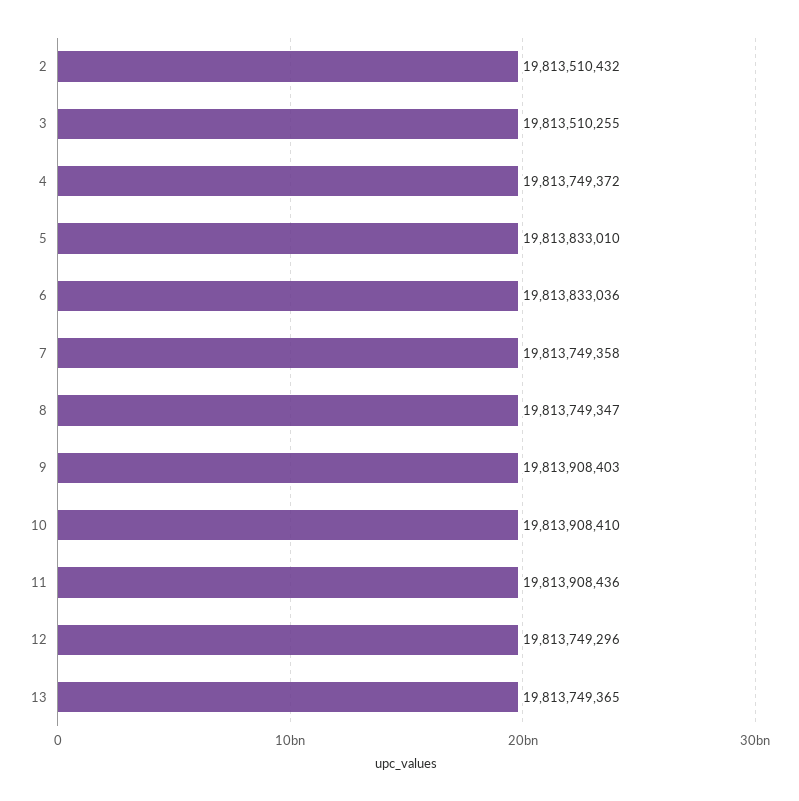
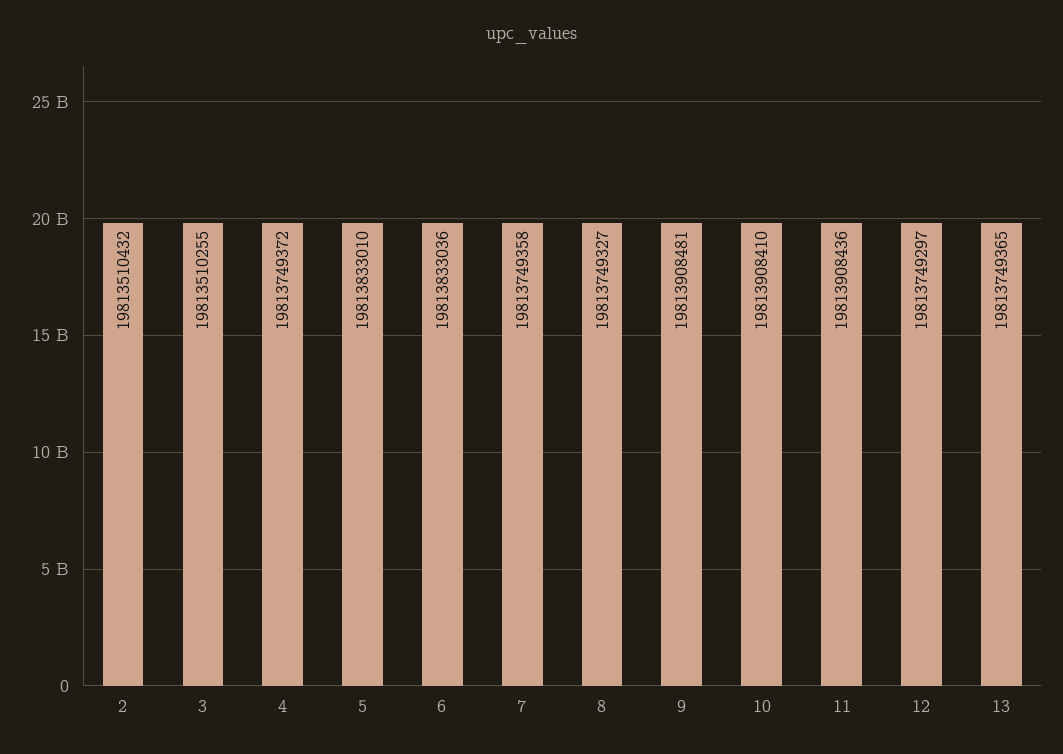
8: 19813749347 -> 19813749327
9: 19813908403 -> 19813908481
12: 19813749296 -> 19813749297

